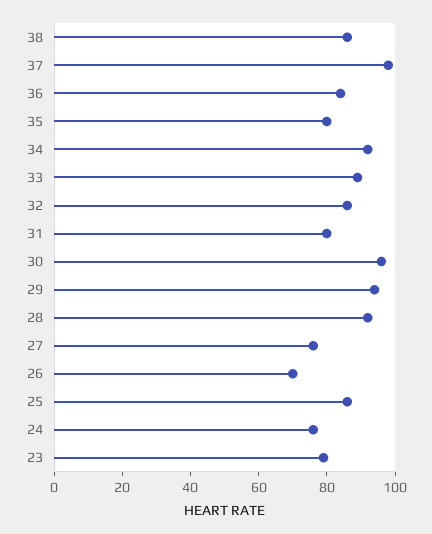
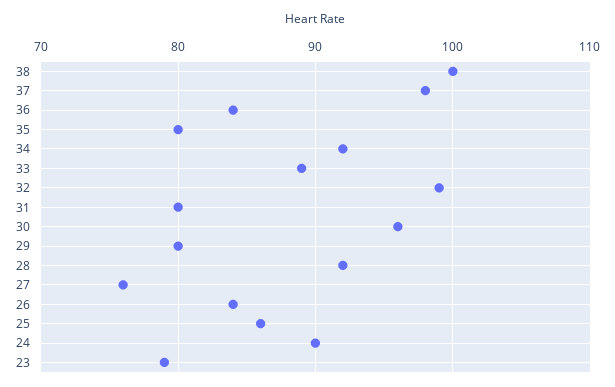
38: 85 -> 100
32: 85 -> 99
29: 95 -> 80
26: 70 -> 84
24: 75 -> 90

